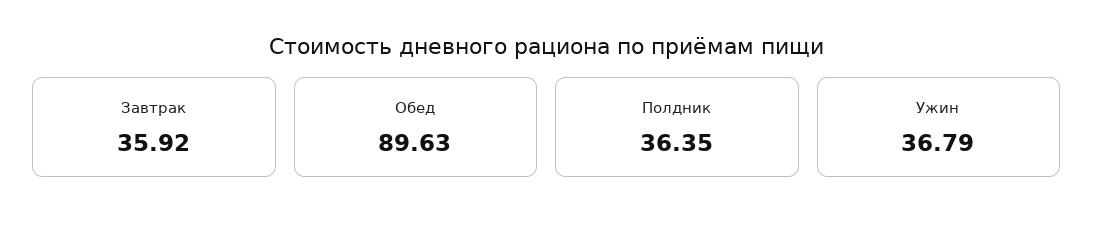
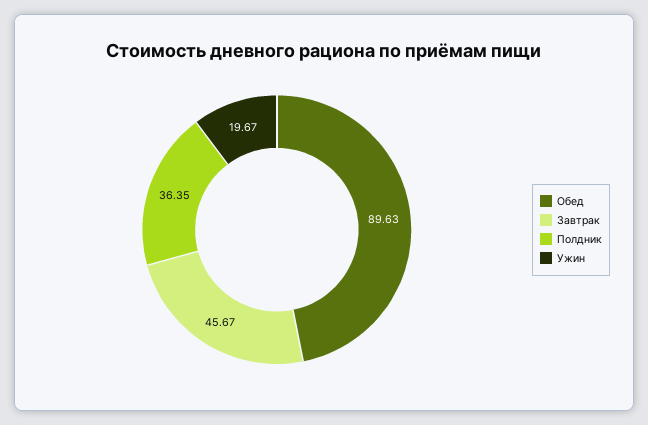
Завтрак: 35.92 -> 45.67
Ужин: 36.79 -> 19.67

